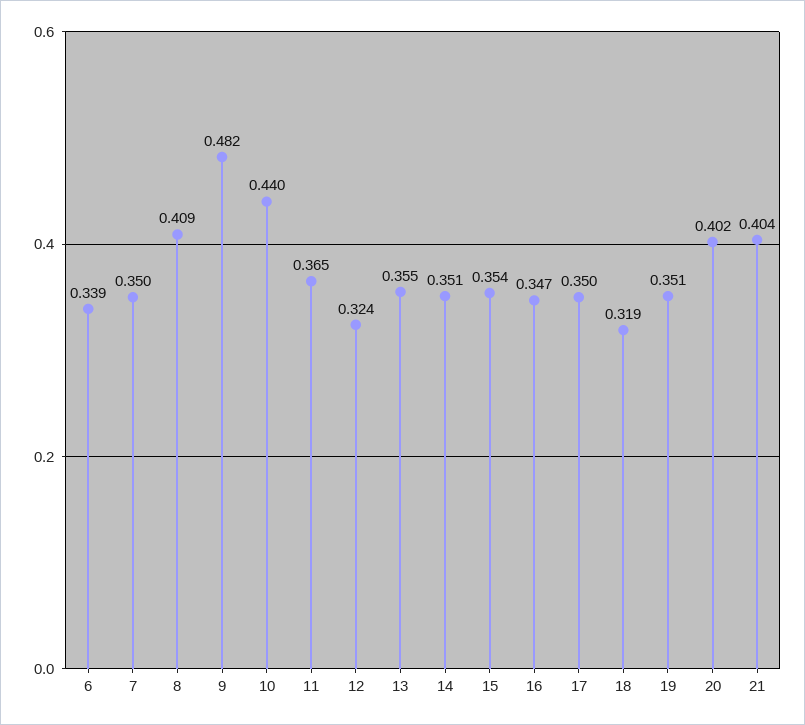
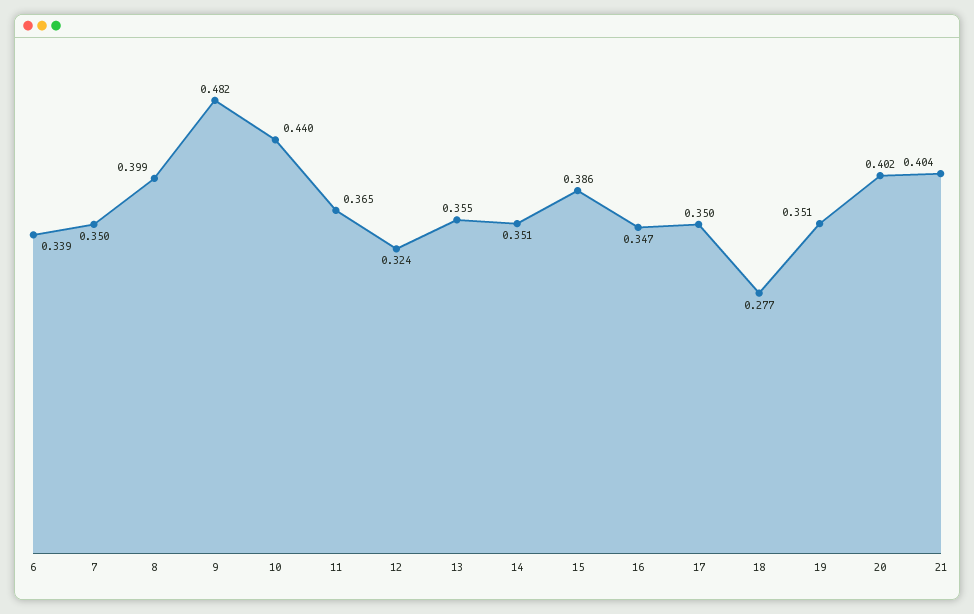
8: 0.409 -> 0.399
15: 0.354 -> 0.386
18: 0.319 -> 0.277

